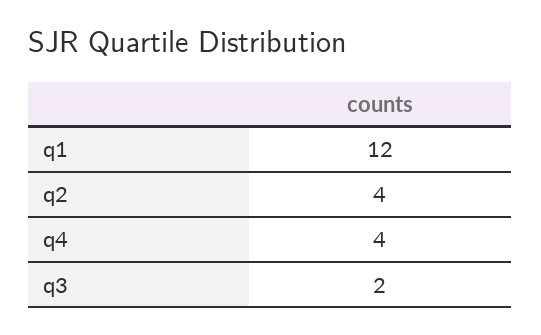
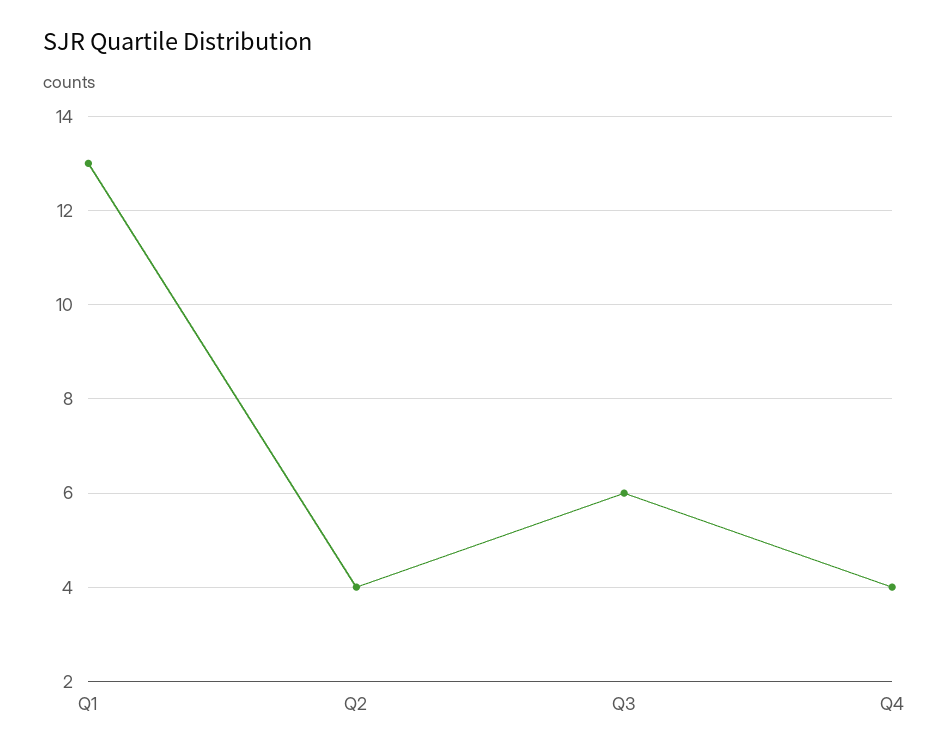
q1: 12 -> 13
q3: 2 -> 6

